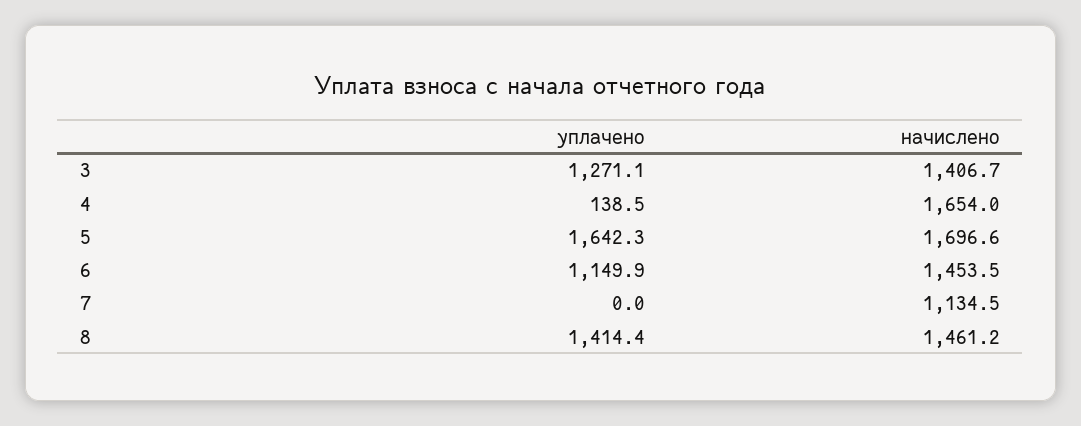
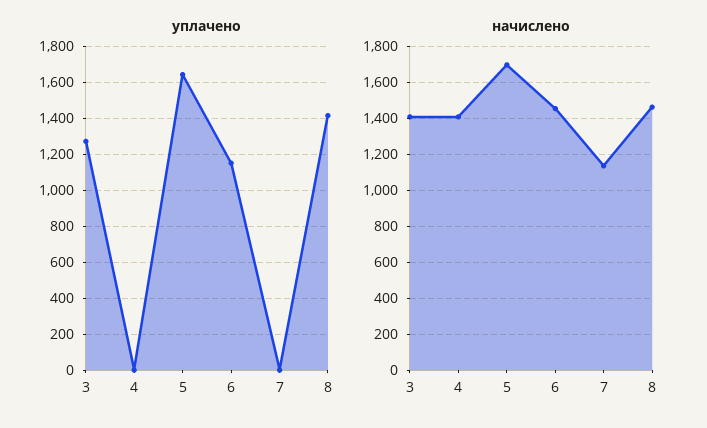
уплачено, 4: 138.5 -> 0
начислено, 4: 1654 -> 1400

